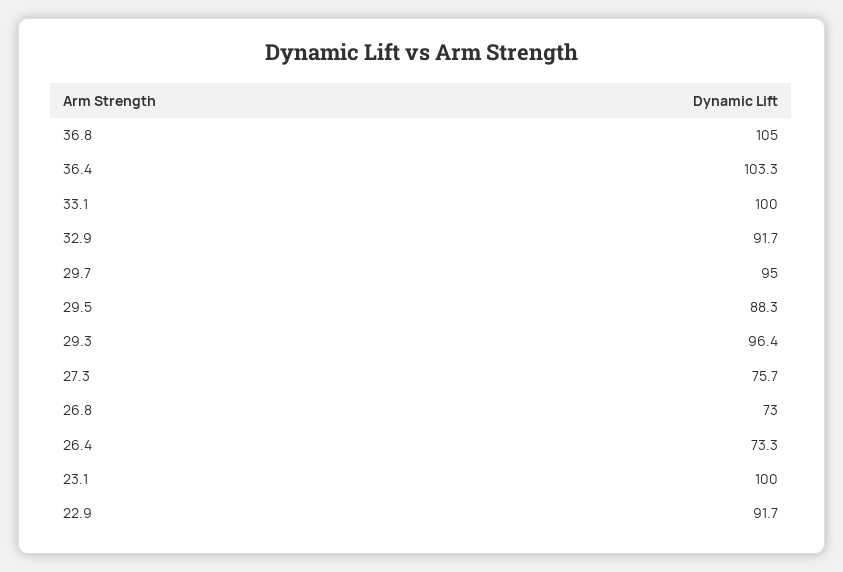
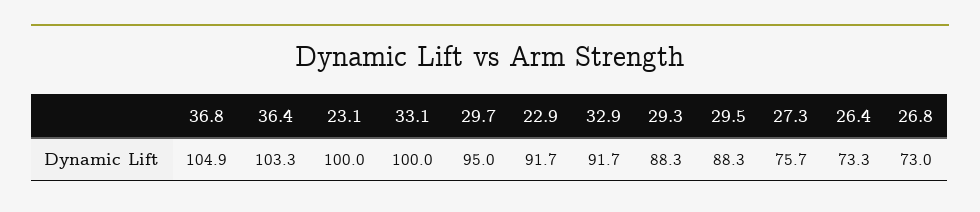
36.8: 105 -> 104.9
29.3: 96.4 -> 88.3

